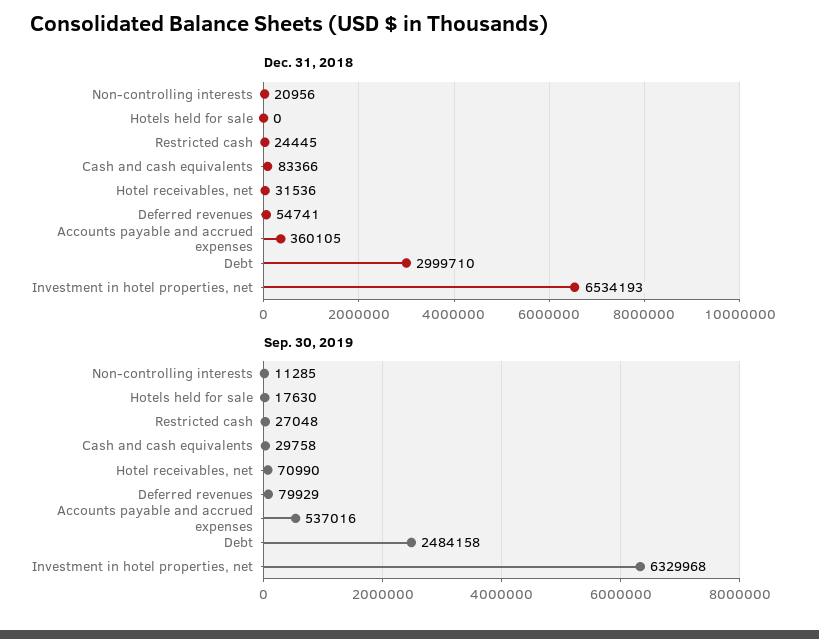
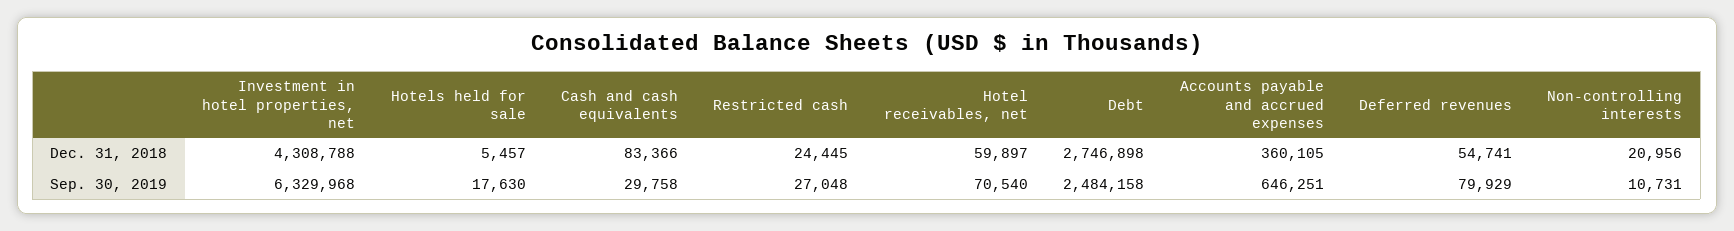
Dec. 31, 2018, Hotels held for sale: 0 -> 5457
Dec. 31, 2018, Hotel receivables, net: 31536 -> 59897
Dec. 31, 2018, Debt: 2999710 -> 2746898
Dec. 31, 2018, Investment in hotel properties, net: 6534193 -> 4308788
Sep. 30, 2019, Non-controlling interests: 11285 -> 10731
Sep. 30, 2019, Hotel receivables, net: 70990 -> 70540
Sep. 30, 2019, Accounts payable and accrued expenses: 537016 -> 646251

